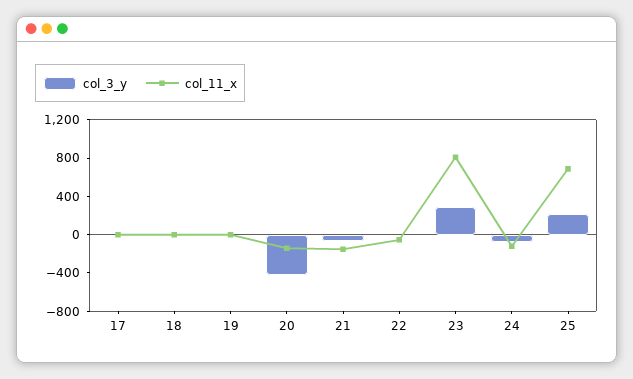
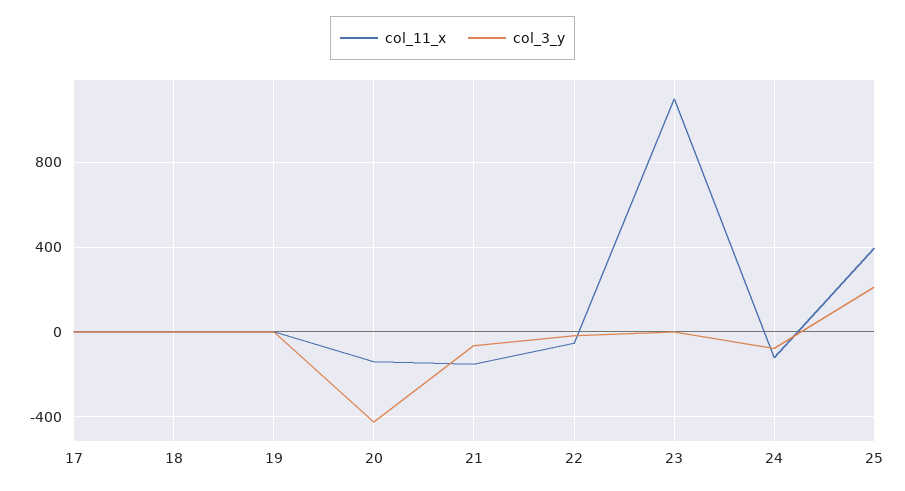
col_3_y, 23: 300 -> 0
col_11_x, 23: 800 -> 1100
col_11_x, 25: 700 -> 400

